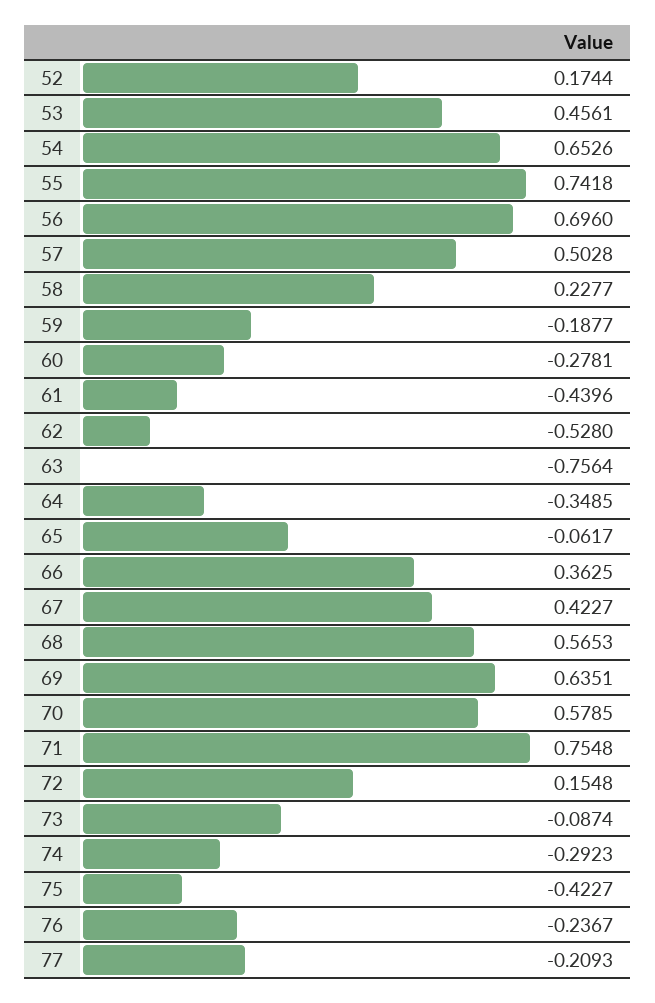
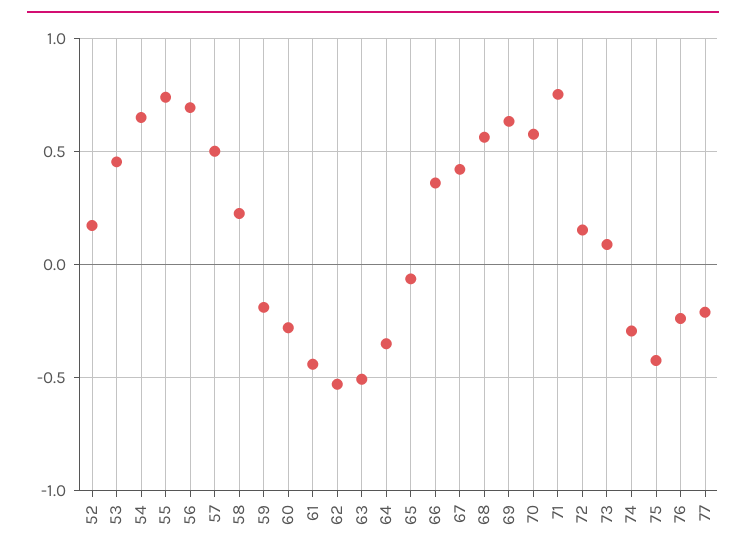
63: -0.7564 -> -0.5
73: -0.0874 -> 0.1

